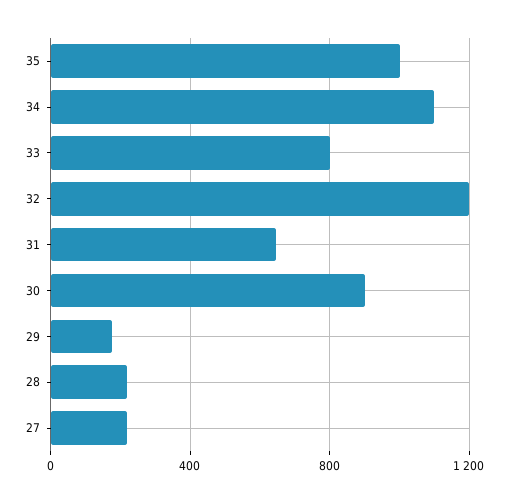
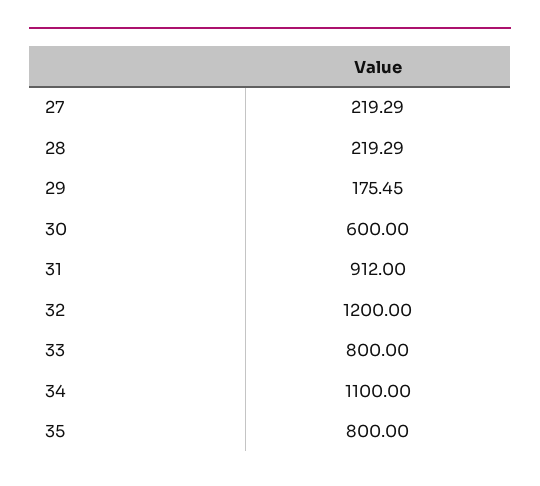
35: 1000 -> 800
31: 650 -> 912
30: 900 -> 600

